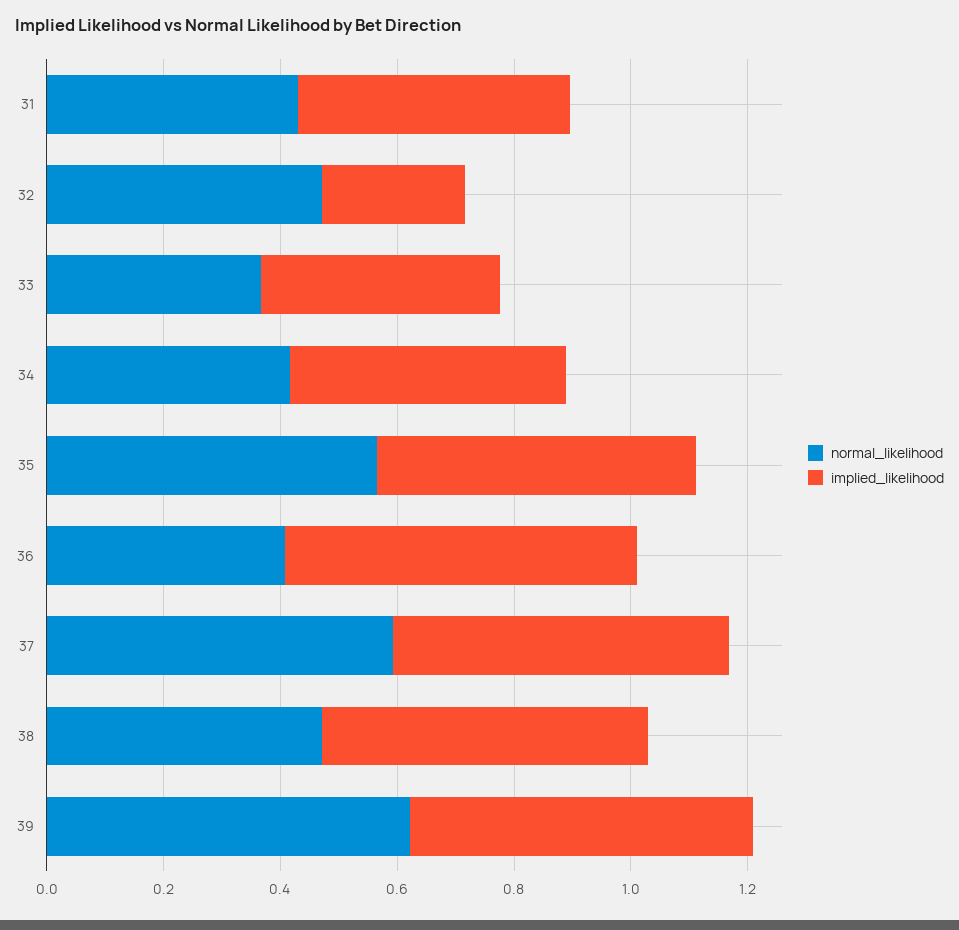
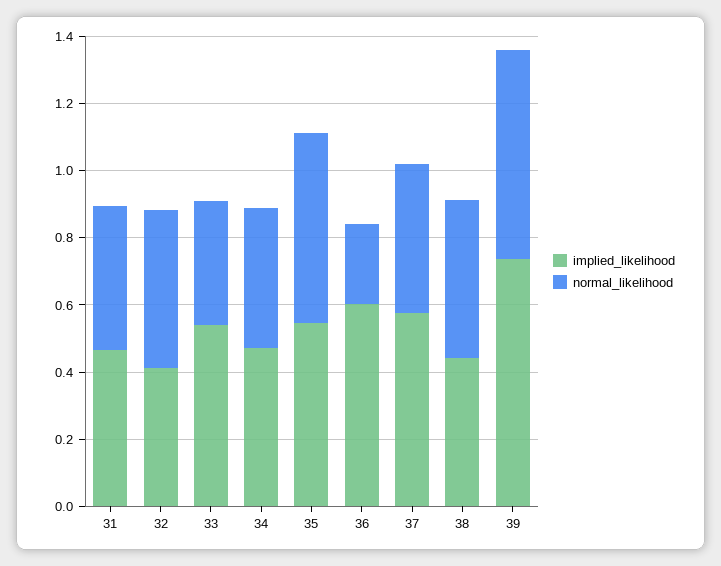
implied_likelihood, 32: 0.25 -> 0.4
implied_likelihood, 33: 0.4 -> 0.55
normal_likelihood, 36: 0.4 -> 0.25
normal_likelihood, 37: 0.6 -> 0.45
implied_likelihood, 38: 0.55 -> 0.45
implied_likelihood, 39: 0.6 -> 0.75

